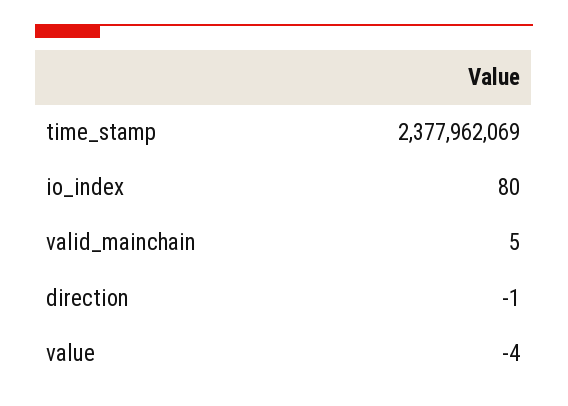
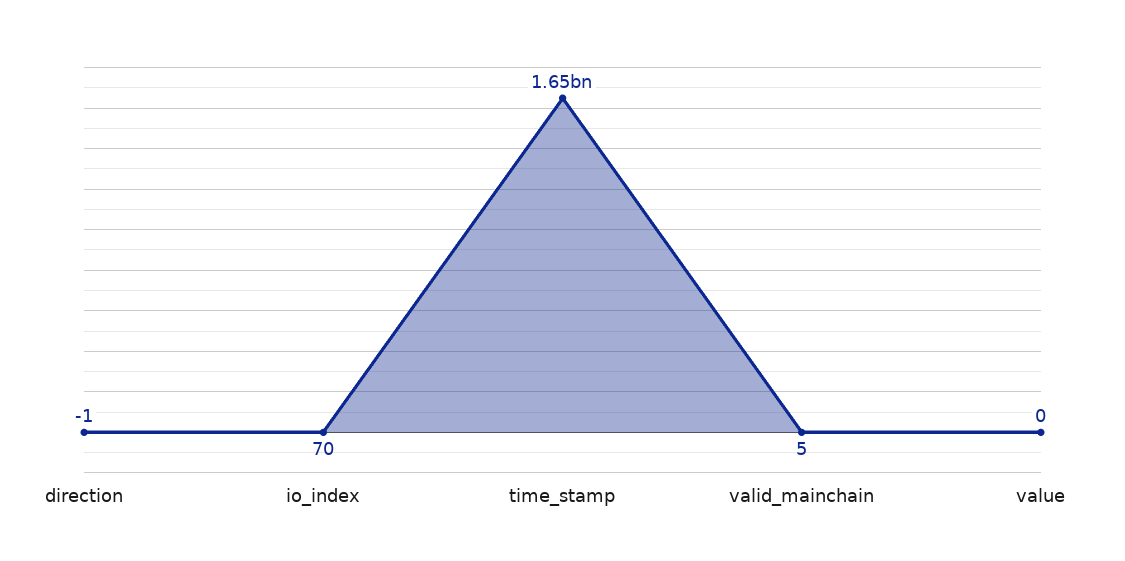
time_stamp: 2377962069 -> 1650000000
io_index: 80 -> 70
value: -4 -> 0

